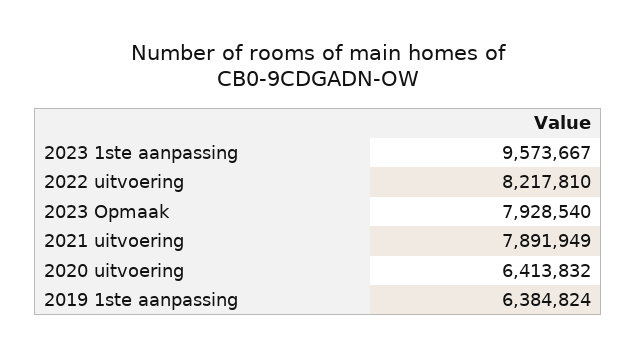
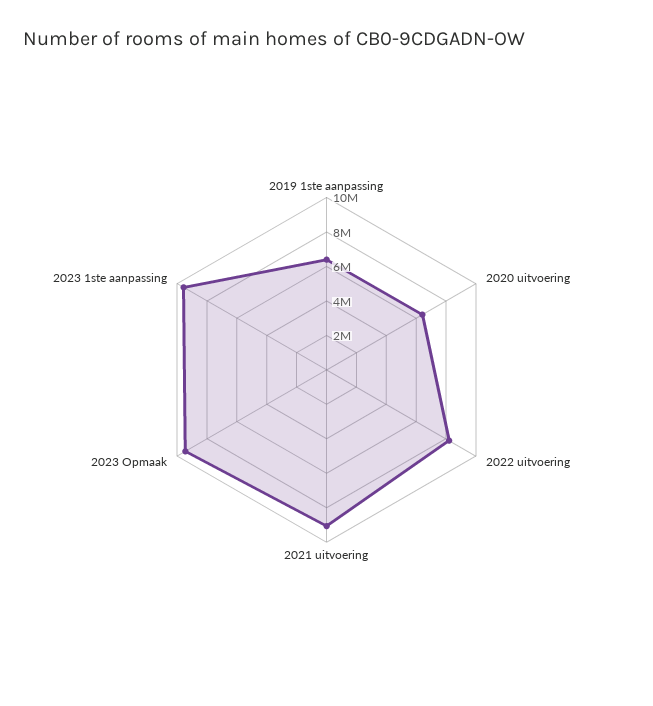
2023 Opmaak: 7928540 -> 9500000
2021 uitvoering: 7891949 -> 9000000

